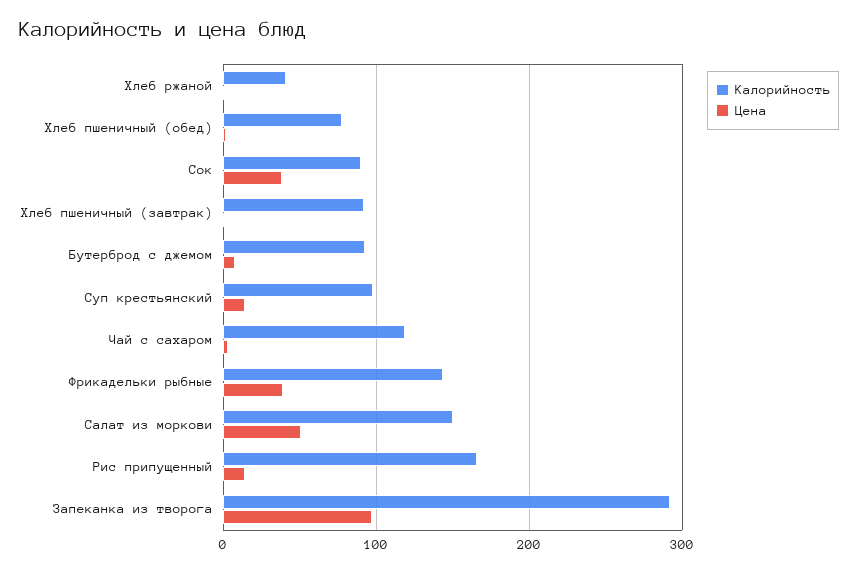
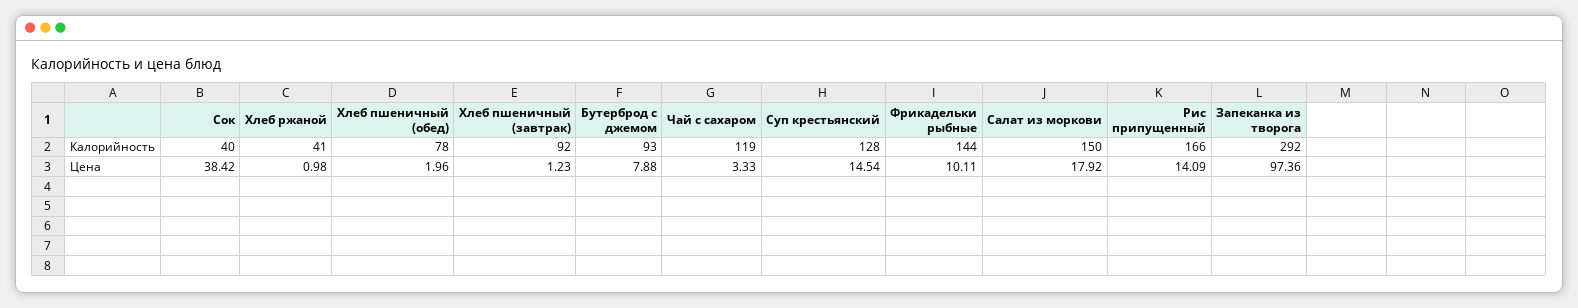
Калорийность, Сок: 90 -> 40
Калорийность, Суп крестьянский: 100 -> 128
Цена, Фрикадельки рыбные: 40 -> 10.11
Цена, Салат из моркови: 50 -> 17.92

